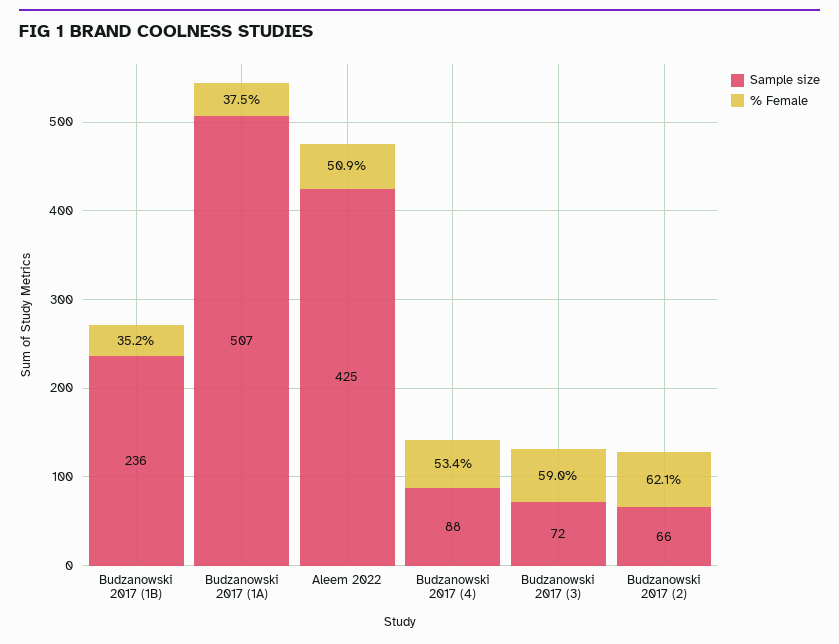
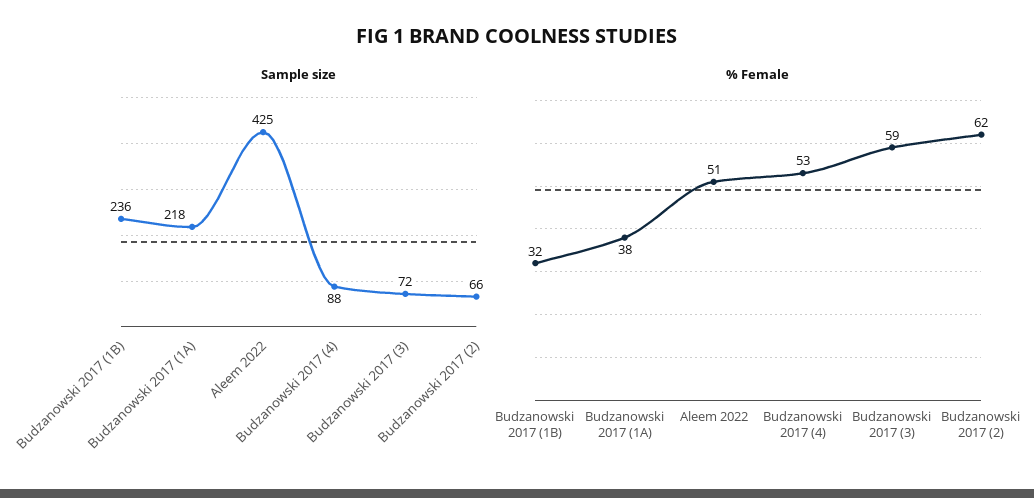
% Female, Budzanowski 2017 (1B): 35.2 -> 32
Sample size, Budzanowski 2017 (1A): 507 -> 218

